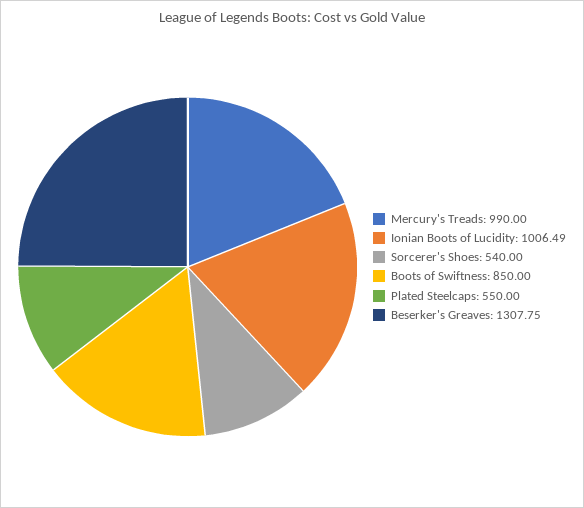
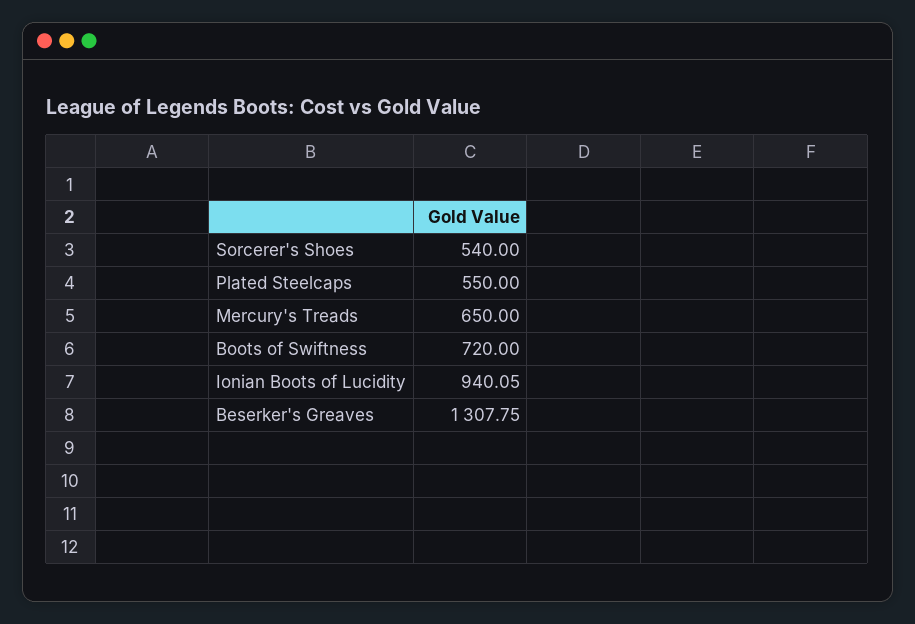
Mercury's Treads: 990 -> 650
Ionian Boots of Lucidity: 1006.49 -> 940.05
Boots of Swiftness: 850 -> 720

